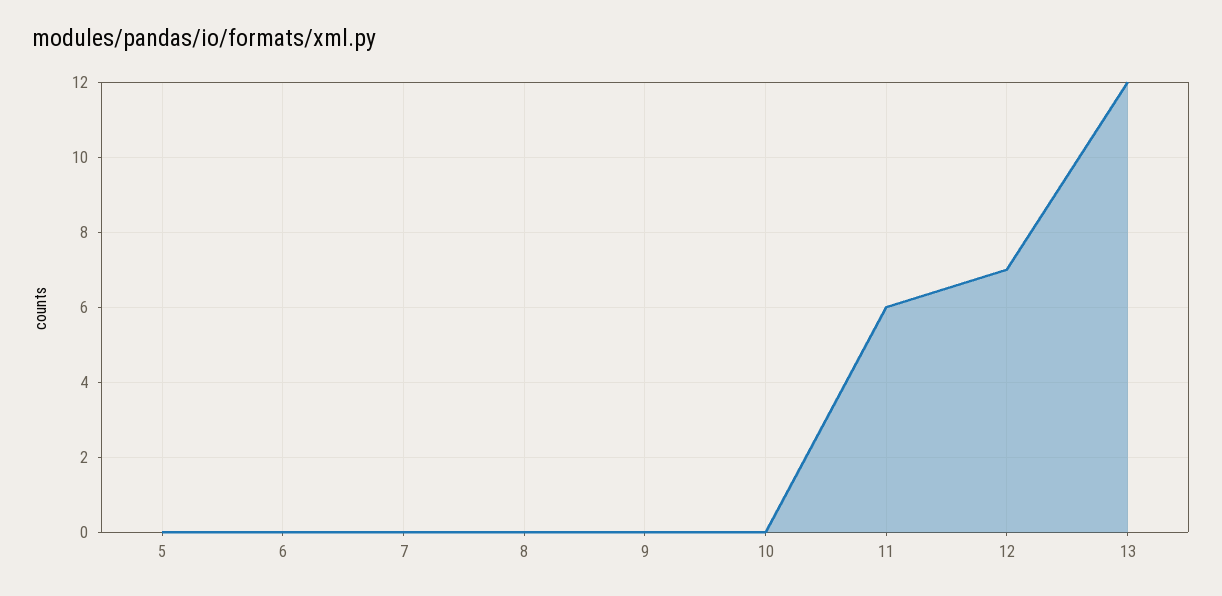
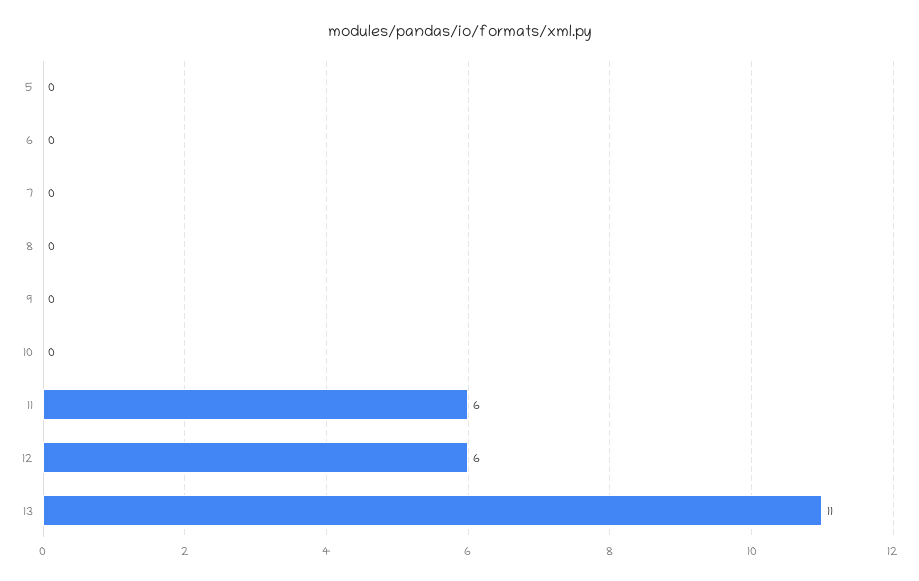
12: 7 -> 6
13: 12 -> 11

